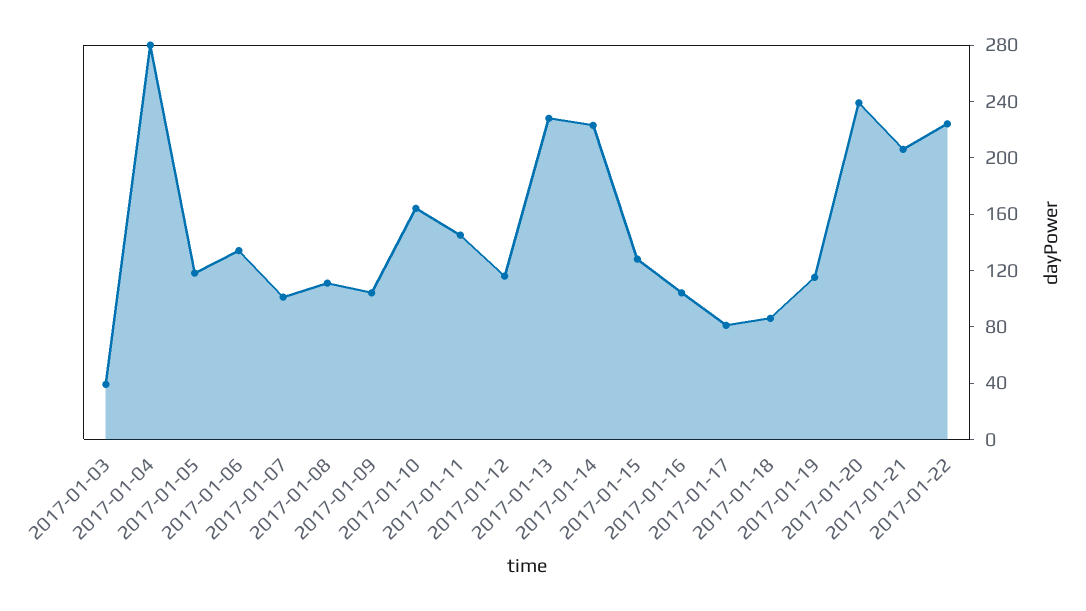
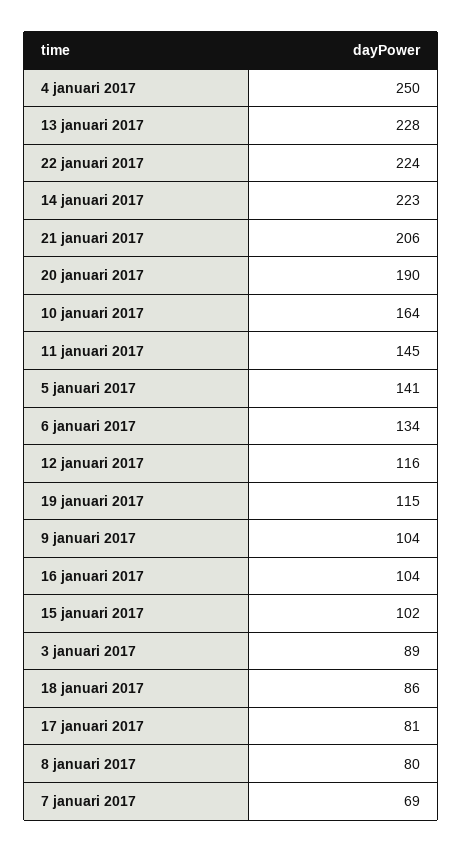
2017-01-03: 40 -> 89
2017-01-04: 280 -> 250
2017-01-05: 120 -> 141
2017-01-07: 100 -> 69
2017-01-08: 110 -> 80
2017-01-15: 130 -> 102
2017-01-20: 240 -> 190

